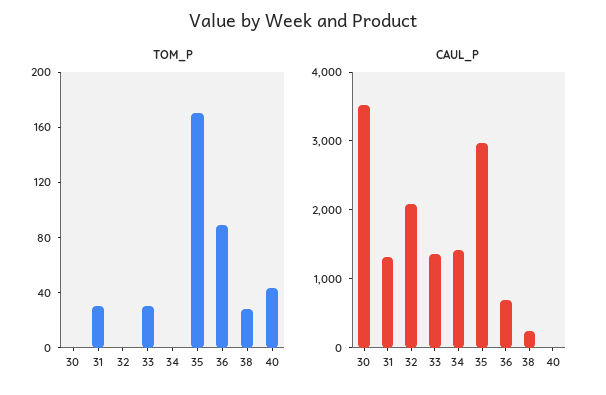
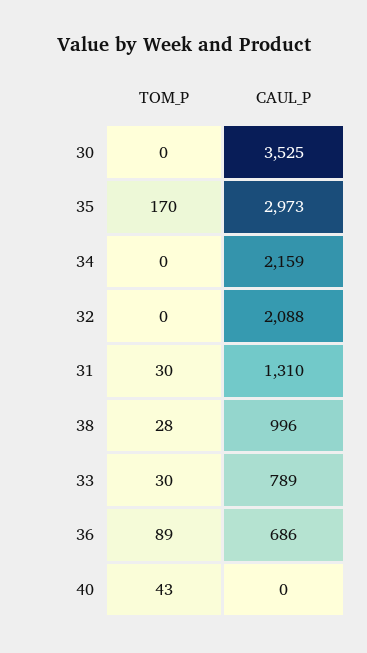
CAUL_P, 33: 1400 -> 789
CAUL_P, 34: 1400 -> 2159
CAUL_P, 38: 200 -> 996

